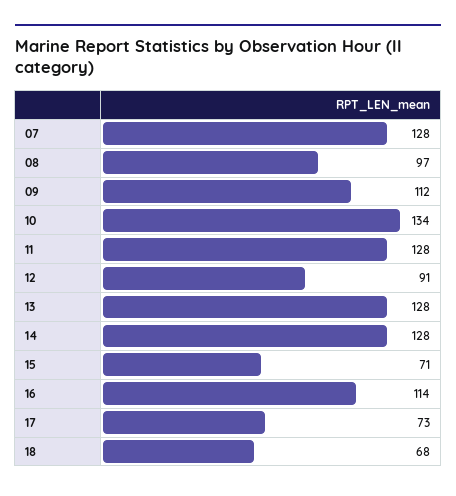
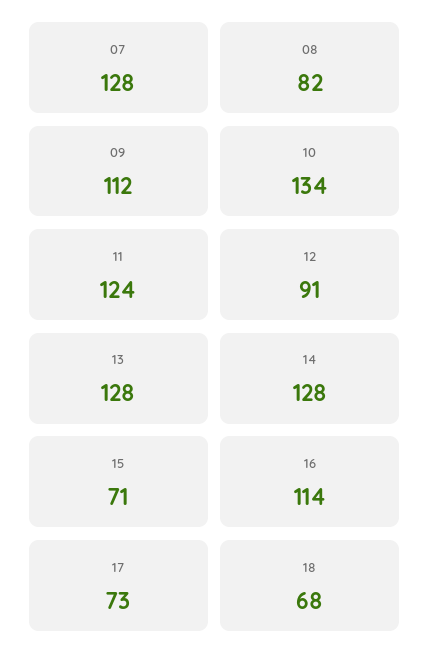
08: 97 -> 82
11: 128 -> 124

